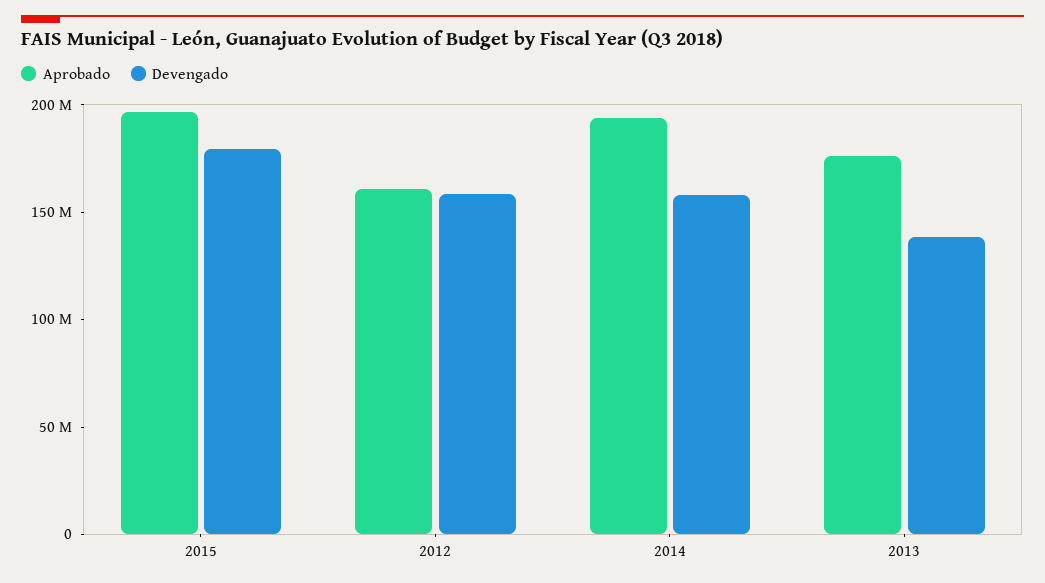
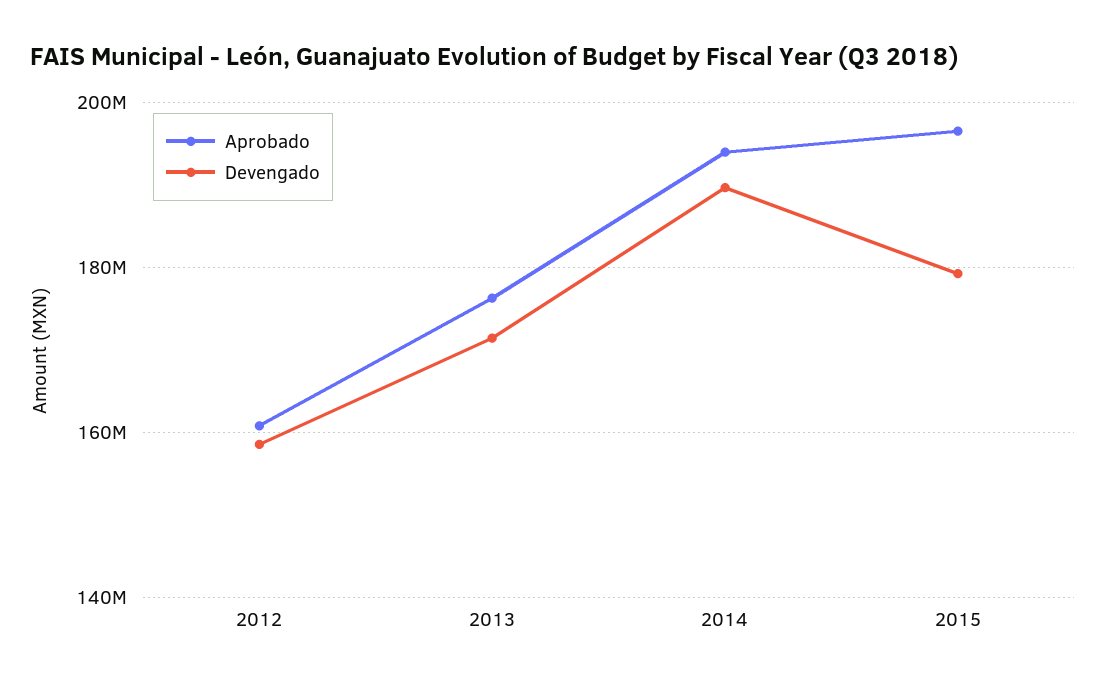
Devengado, 2014: 160000000 -> 190000000
Devengado, 2013: 140000000 -> 172000000

